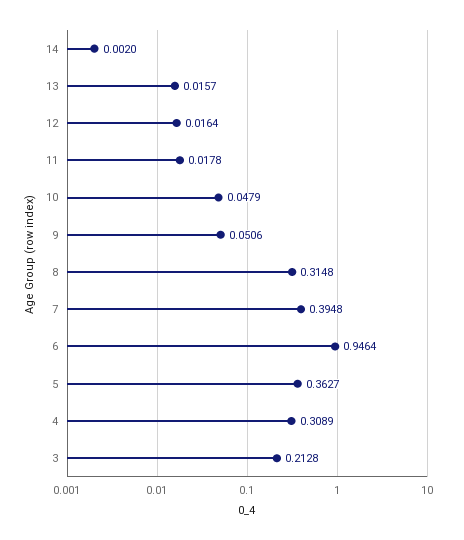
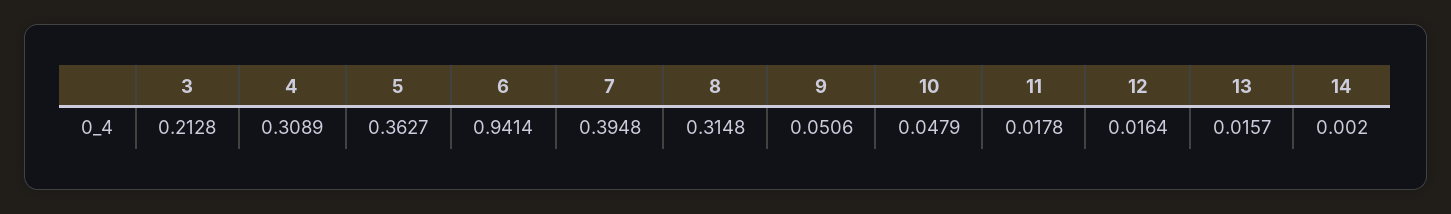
6: 0.9464 -> 0.9414

